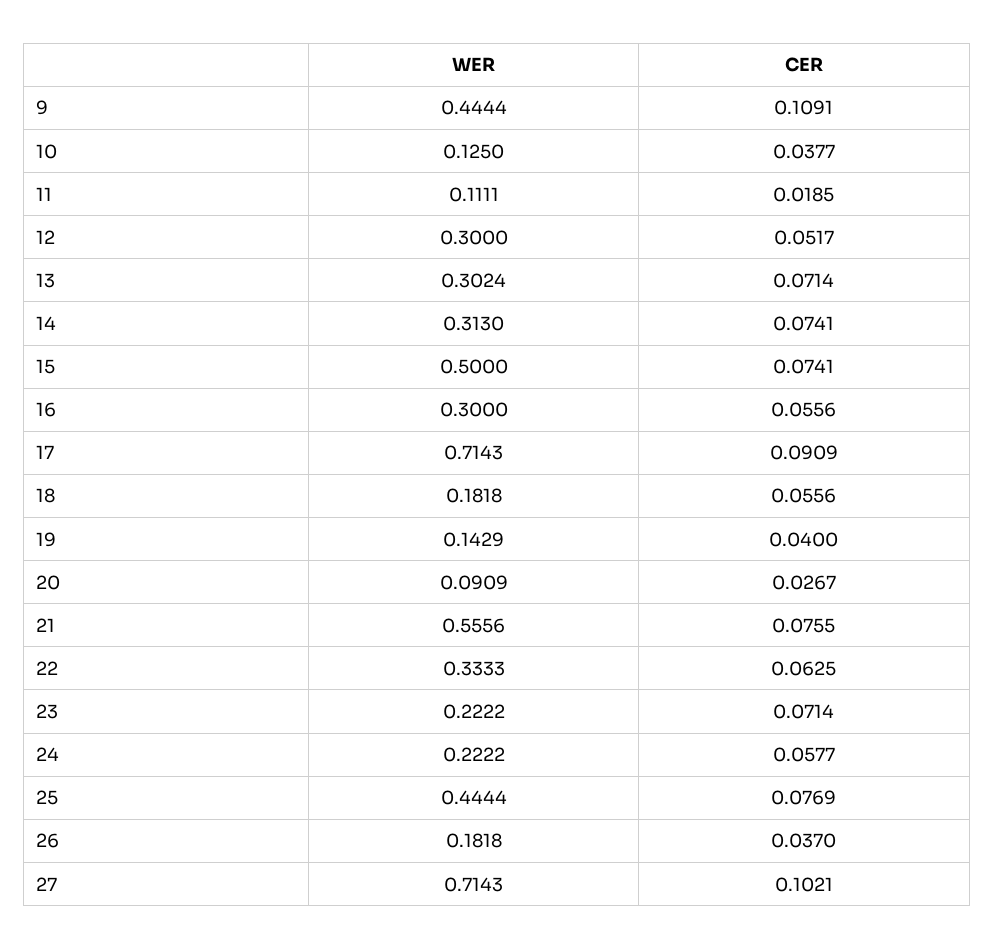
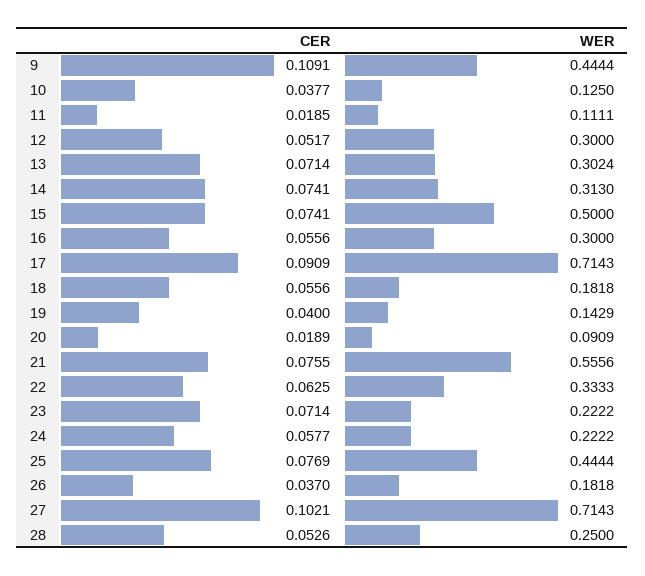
CER, 20: 0.0267 -> 0.0189
CER, 28: none -> 0.0526
WER, 28: none -> 0.25

